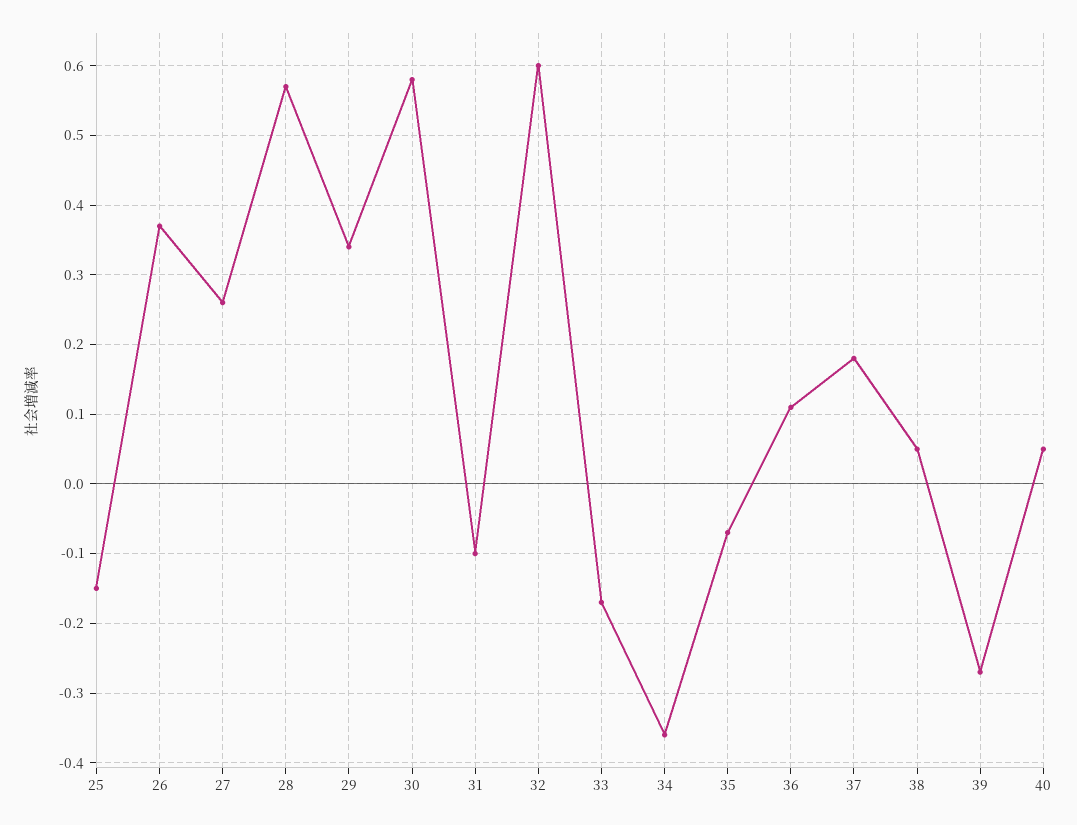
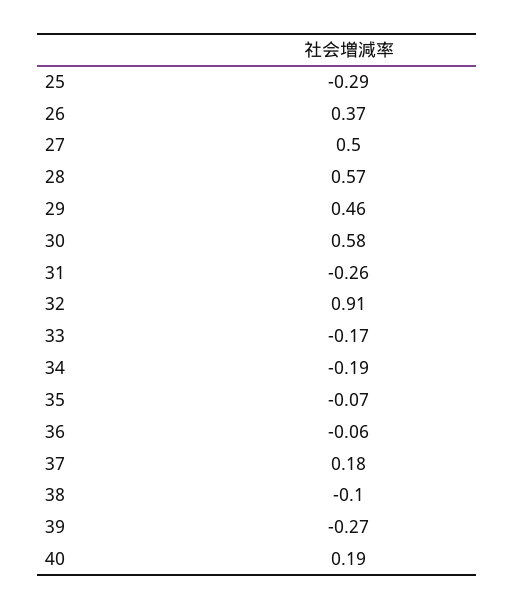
25: -0.15 -> -0.29
27: 0.26 -> 0.5
29: 0.34 -> 0.46
31: -0.1 -> -0.26
32: 0.6 -> 0.91
34: -0.36 -> -0.19
36: 0.11 -> -0.06
38: 0.05 -> -0.1
40: 0.05 -> 0.19

